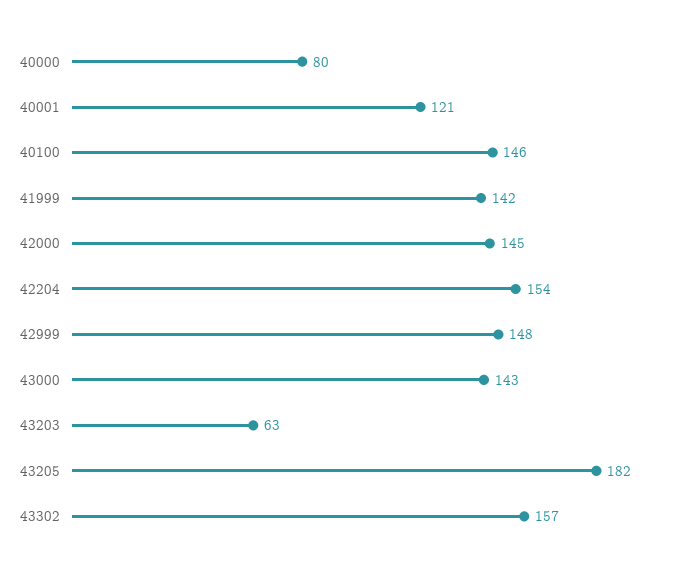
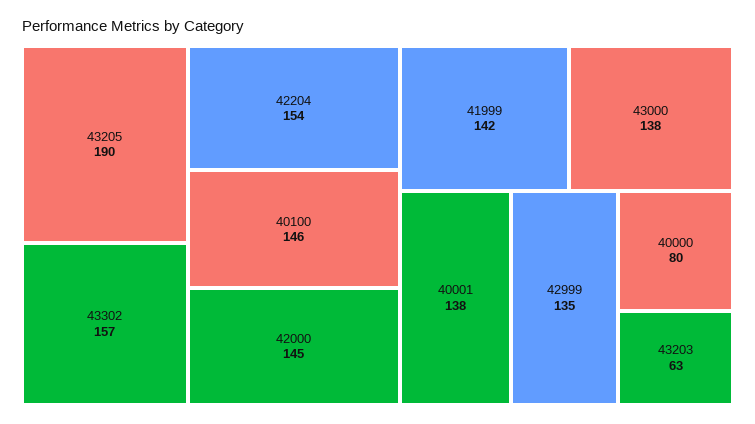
40001: 121 -> 138
42999: 148 -> 135
43000: 143 -> 138
43205: 182 -> 190

